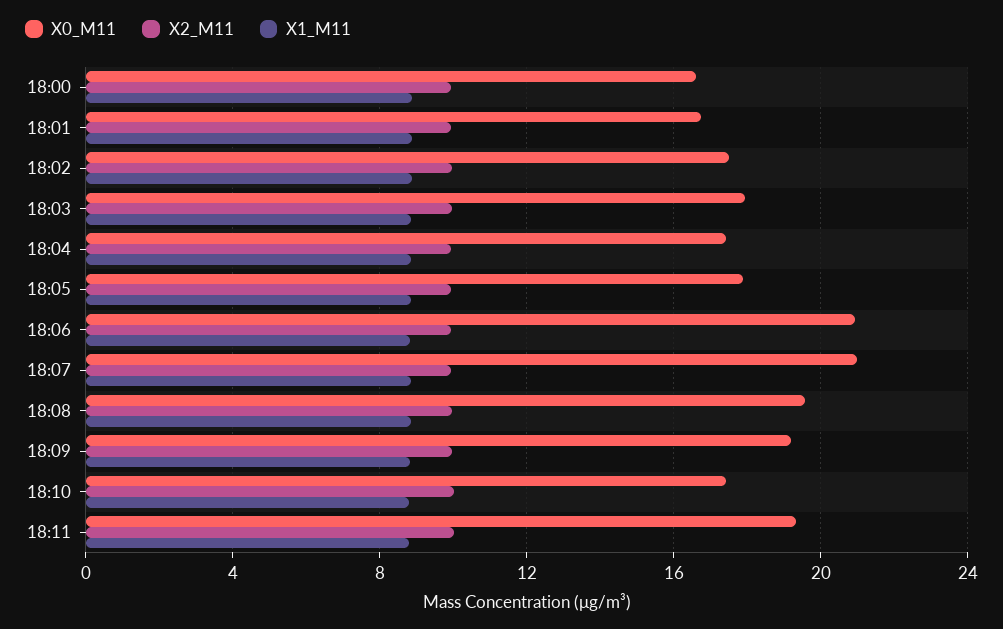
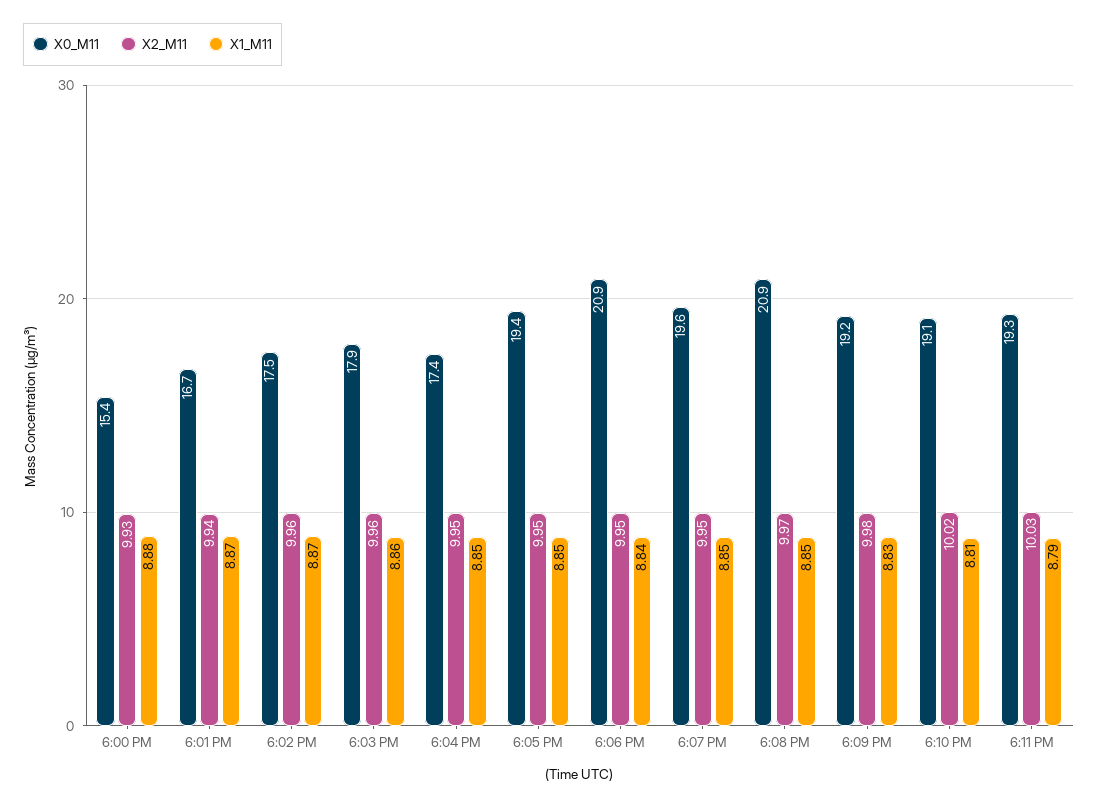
X0_M11, 18:00: 16.5 -> 15.4
X0_M11, 18:05: 18 -> 19.4
X0_M11, 18:07: 21 -> 19.6
X0_M11, 18:08: 19.5 -> 20.9
X0_M11, 18:10: 17.5 -> 19.1

